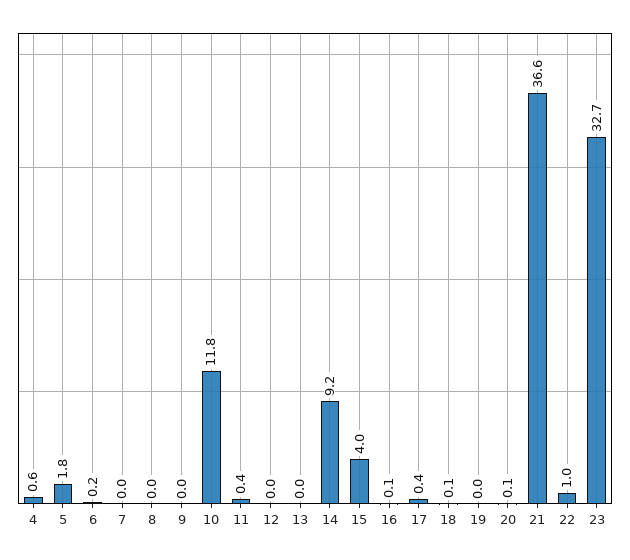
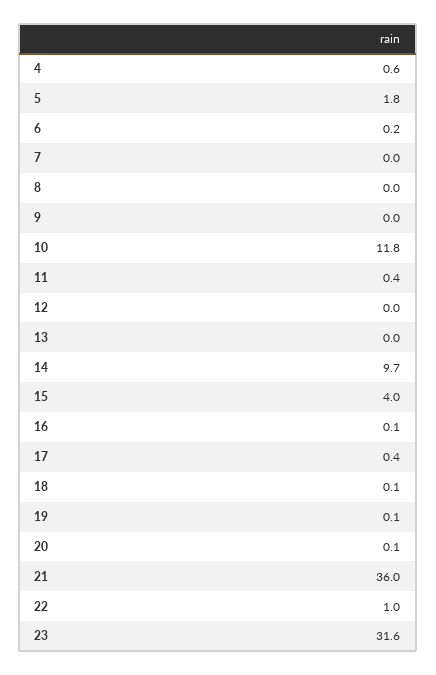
14: 9.2 -> 9.7
19: 0 -> 0.1
21: 36.6 -> 36
23: 32.7 -> 31.6

